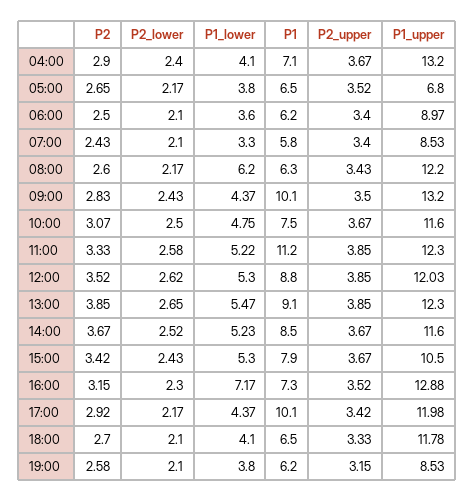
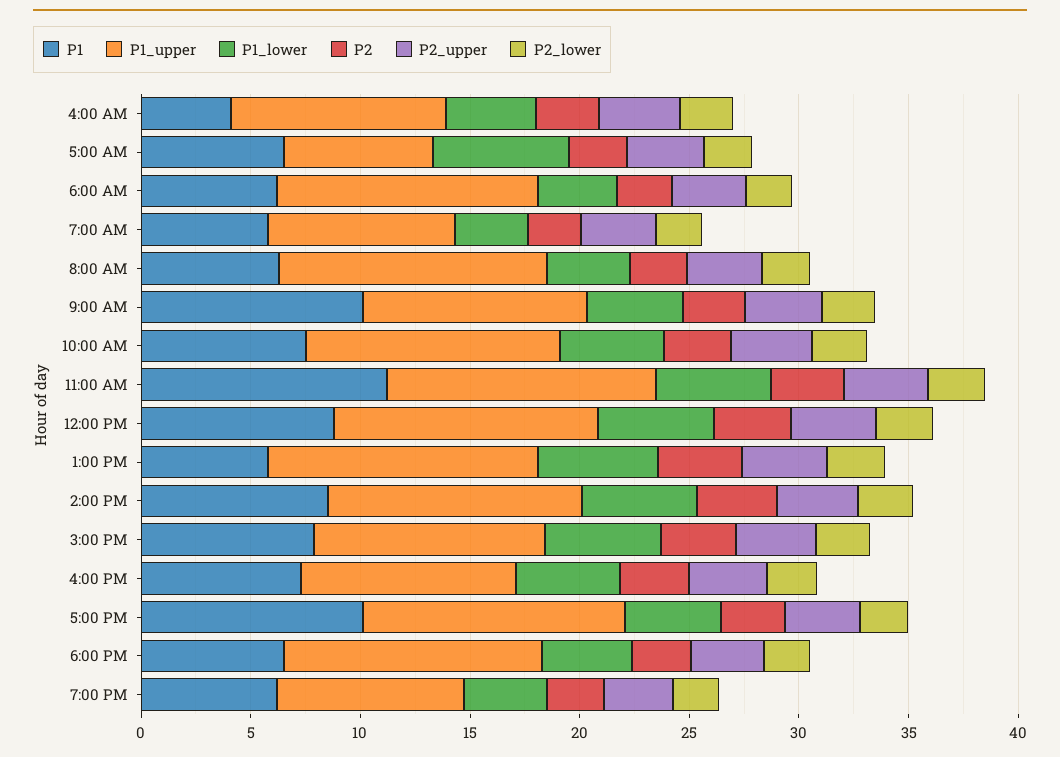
P1, 04:00: 7.1 -> 4
P1_upper, 04:00: 13.2 -> 10
P1_lower, 05:00: 3.8 -> 6
P1_upper, 06:00: 8.97 -> 12
P1_lower, 08:00: 6.2 -> 4
P1_upper, 09:00: 13.2 -> 10
P1, 13:00: 9.1 -> 6
P1_lower, 16:00: 7.17 -> 5
P1_upper, 16:00: 12.88 -> 10

